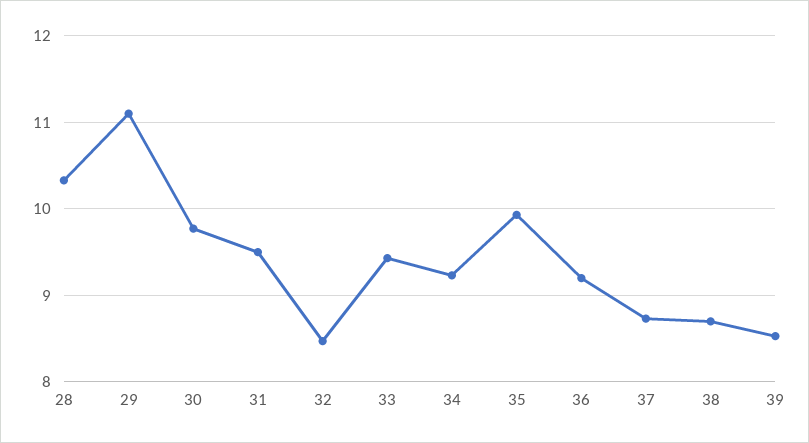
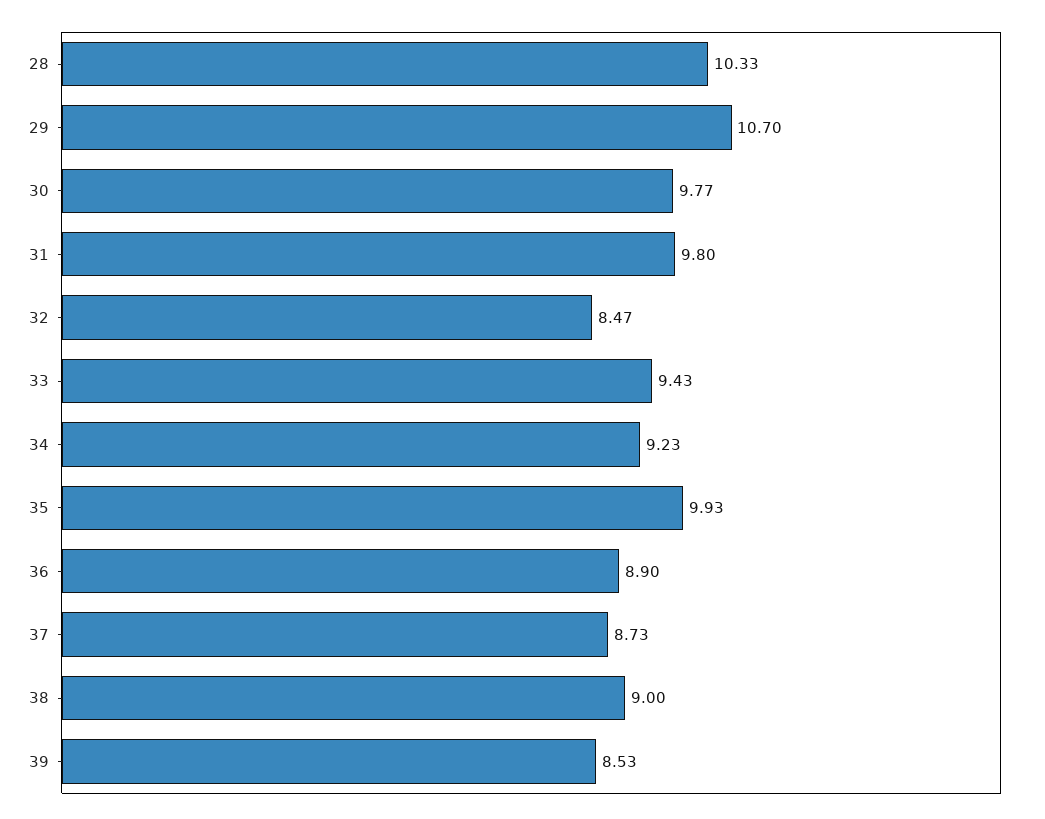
29: 11.1 -> 10.7
31: 9.5 -> 9.8
36: 9.2 -> 8.9
38: 8.7 -> 9

